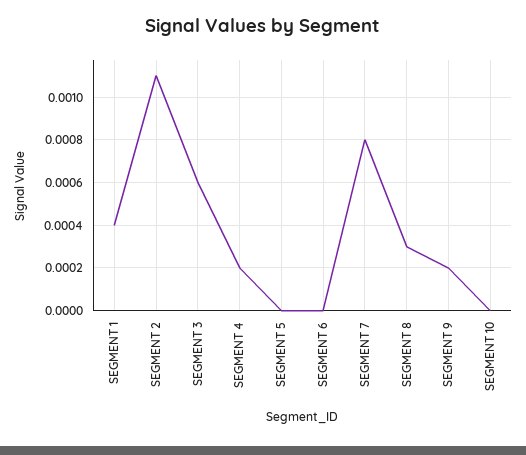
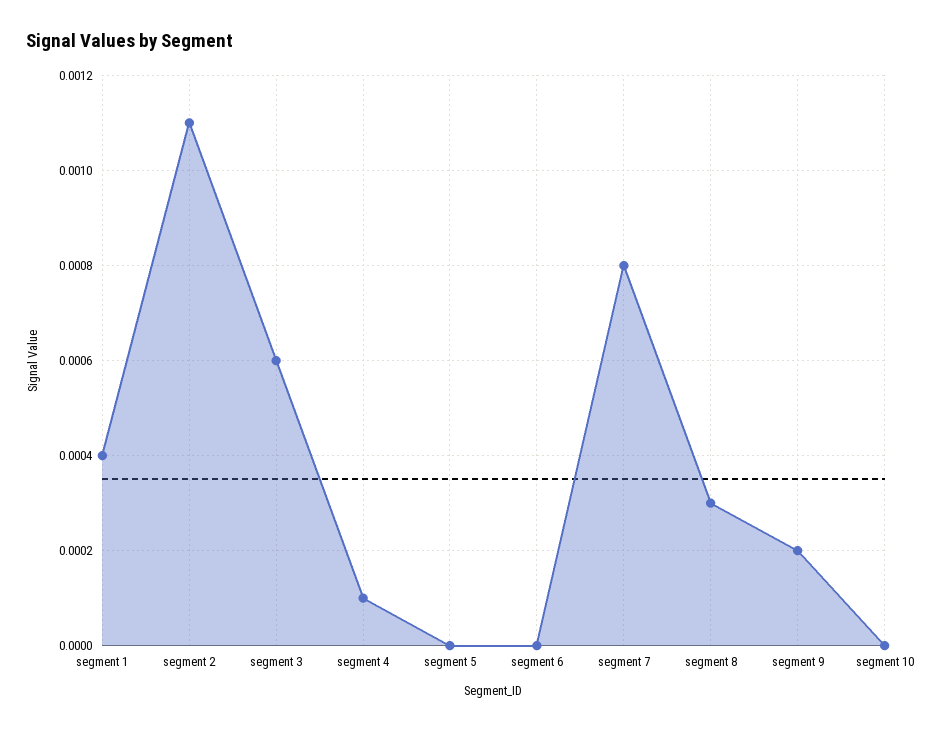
SEGMENT 4: 0.0002 -> 0.0001

